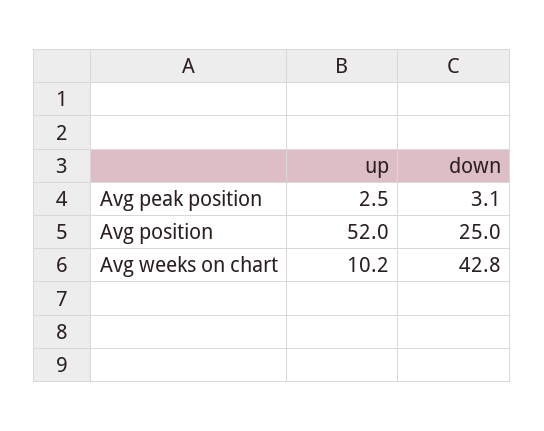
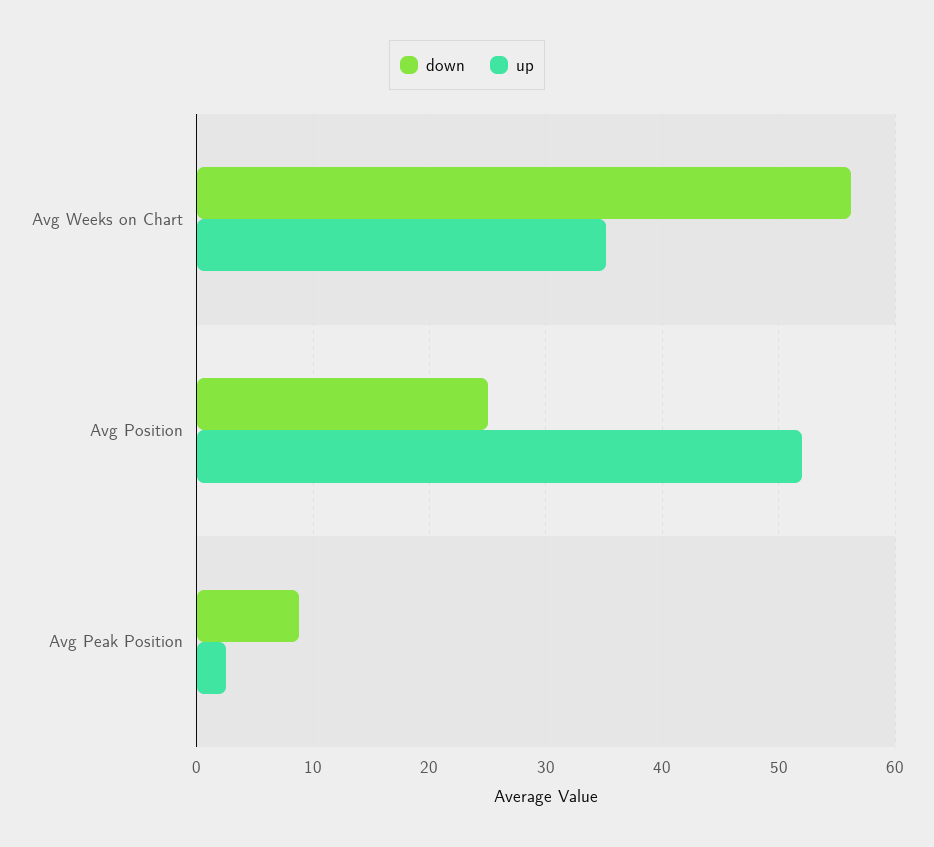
down, Avg peak position: 3.1 -> 9
up, Avg weeks on chart: 10.2 -> 35
down, Avg weeks on chart: 42.8 -> 56

